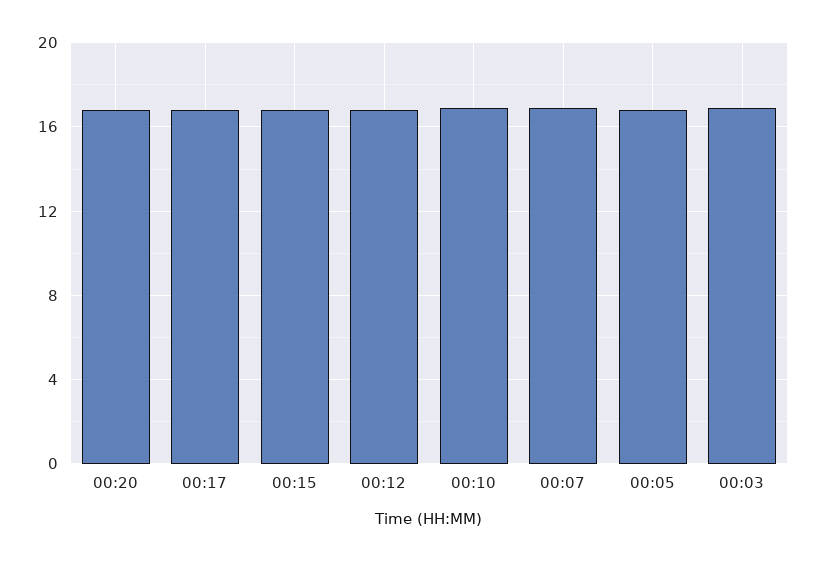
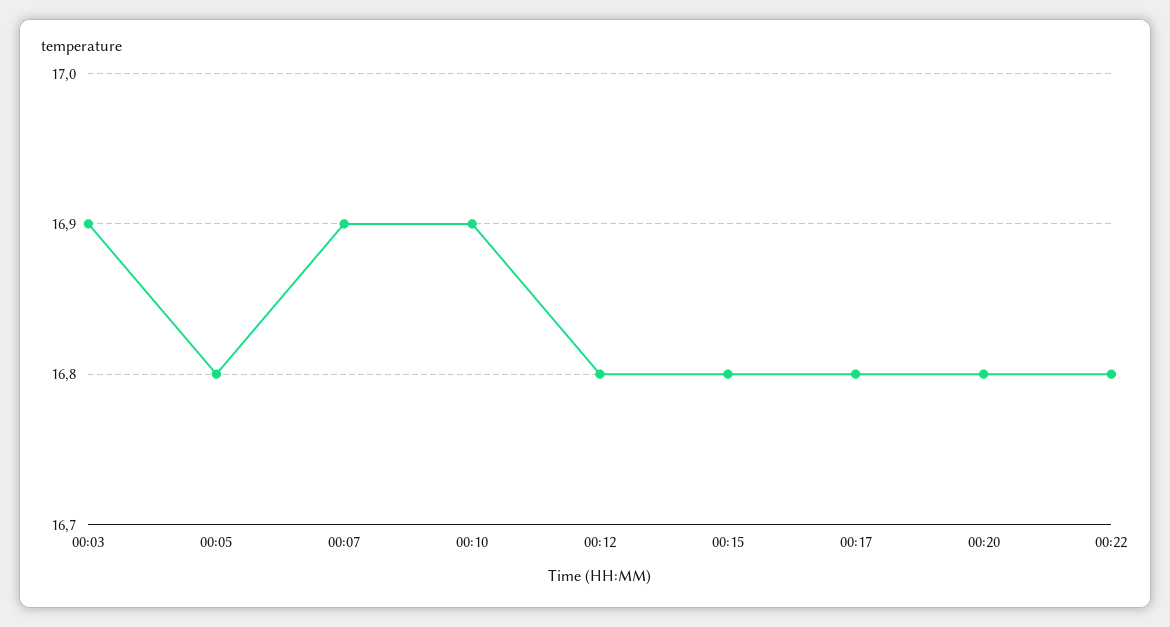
00:22: none -> 16.8

